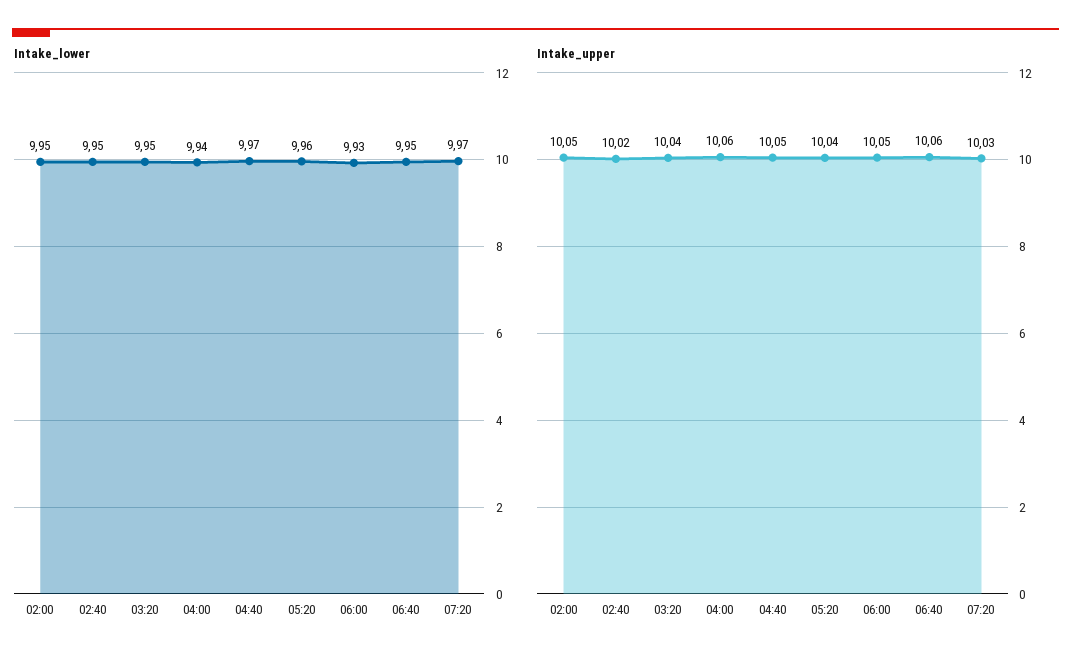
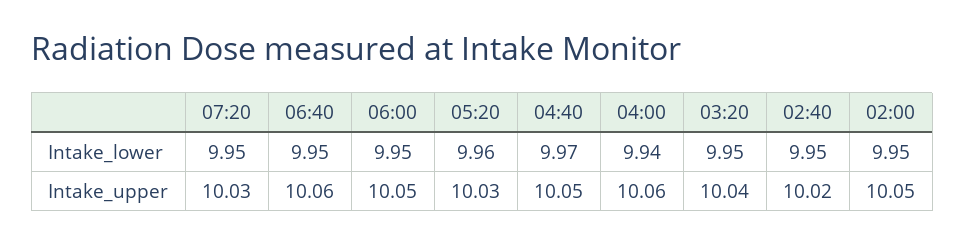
Intake_lower, 06:00: 9.93 -> 9.95
Intake_lower, 07:20: 9.97 -> 9.95
Intake_upper, 05:20: 10.04 -> 10.03

